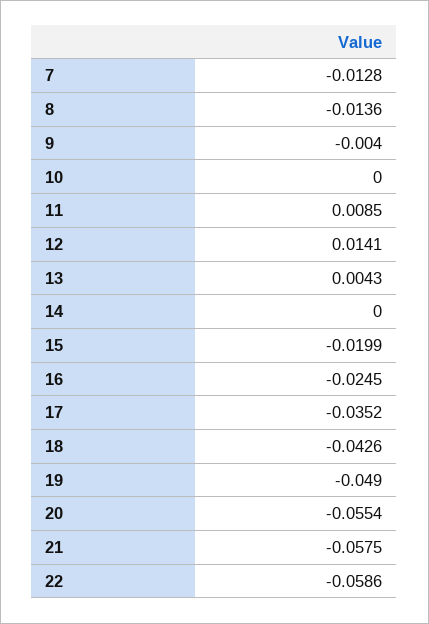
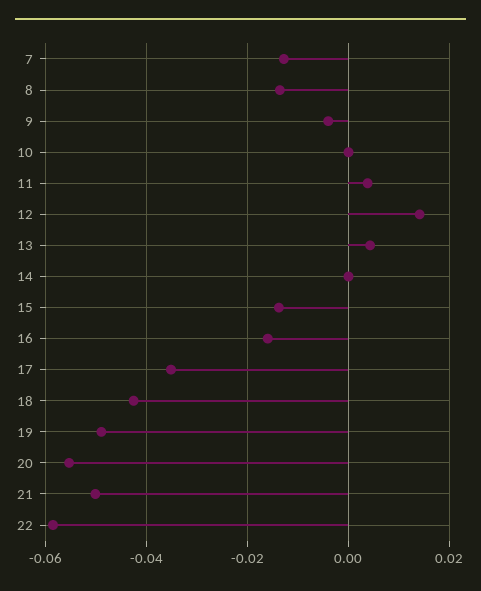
11: 0.0085 -> 0.004
15: -0.0199 -> -0.014
16: -0.0245 -> -0.016
21: -0.0575 -> -0.05

